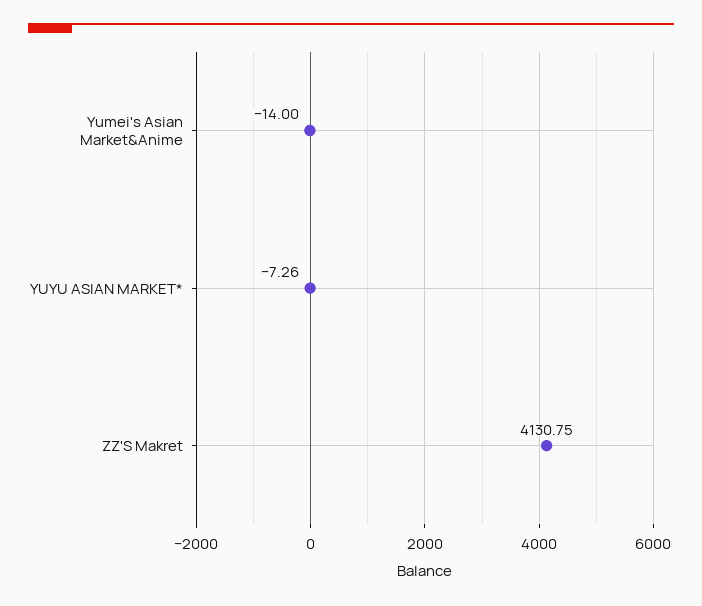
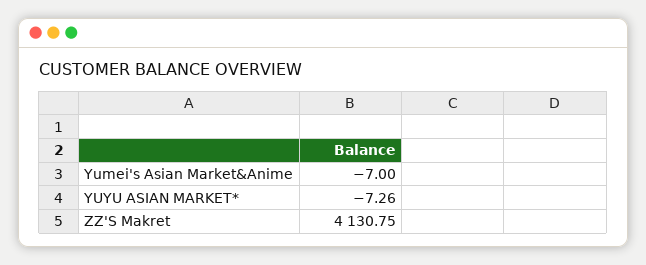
Yumei's Asian Market&Anime: -14 -> -7

